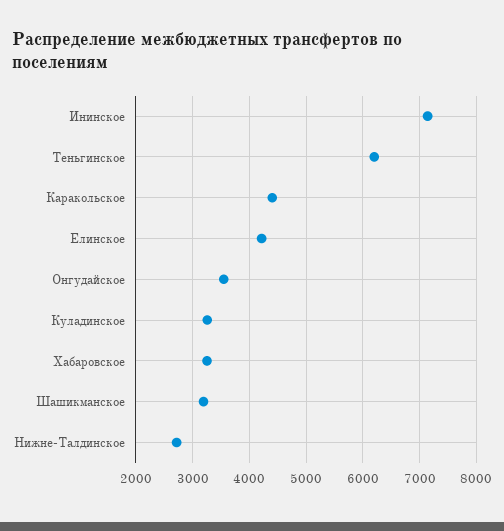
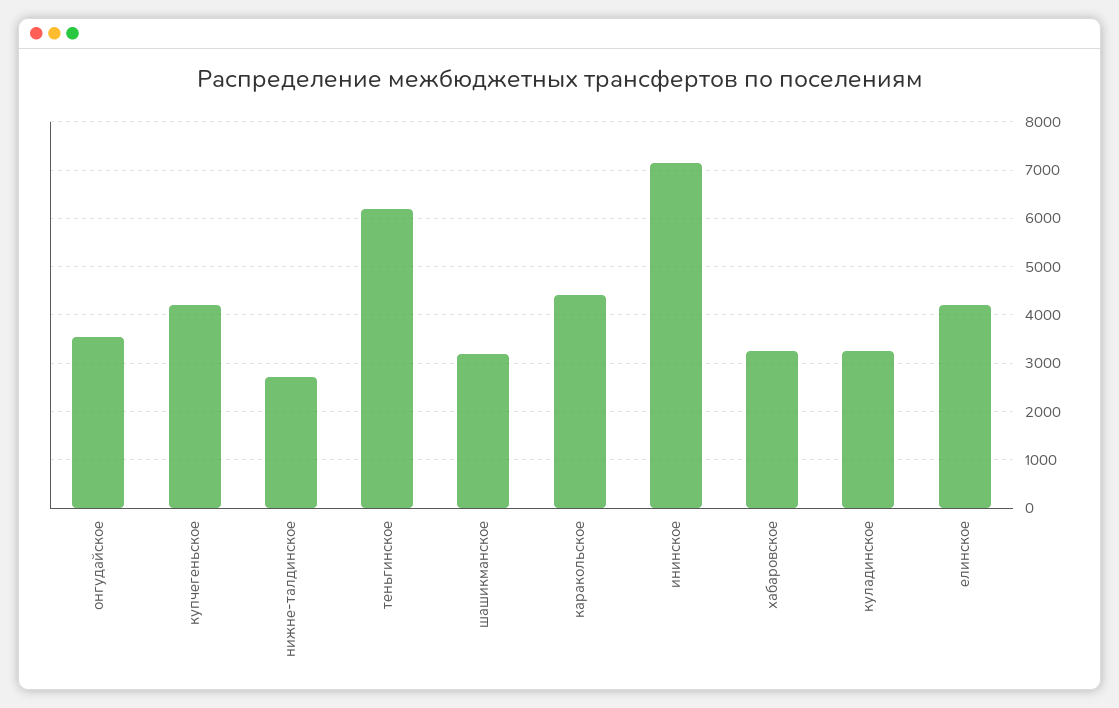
купчегеньское: none -> 4200

